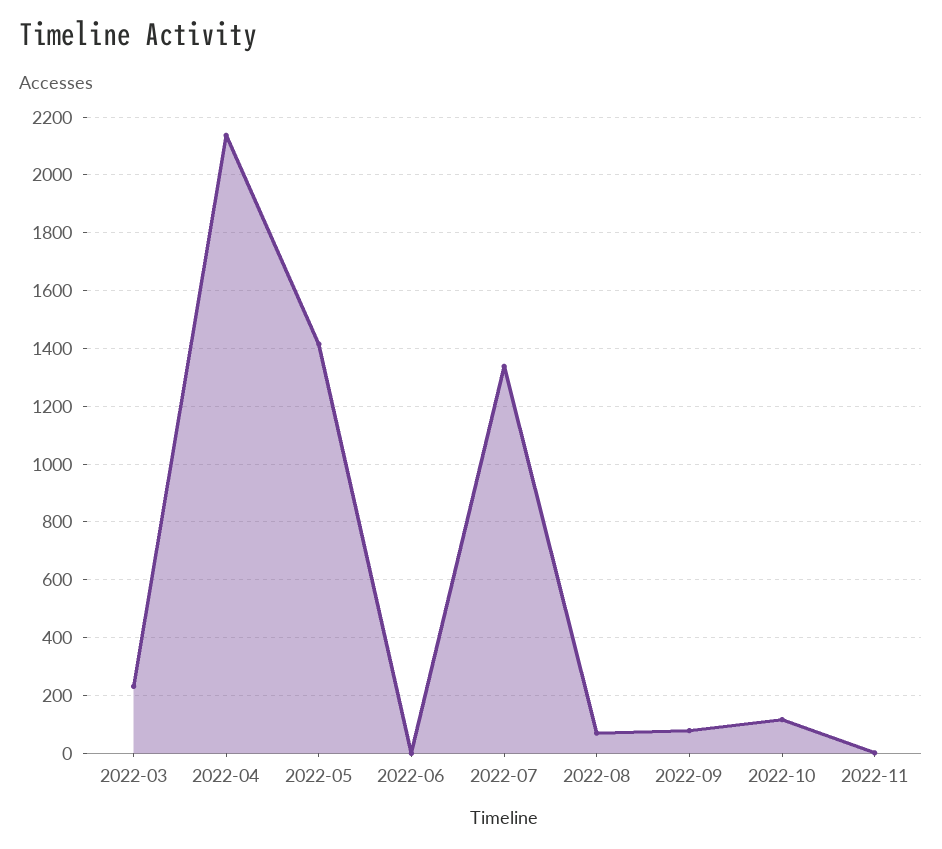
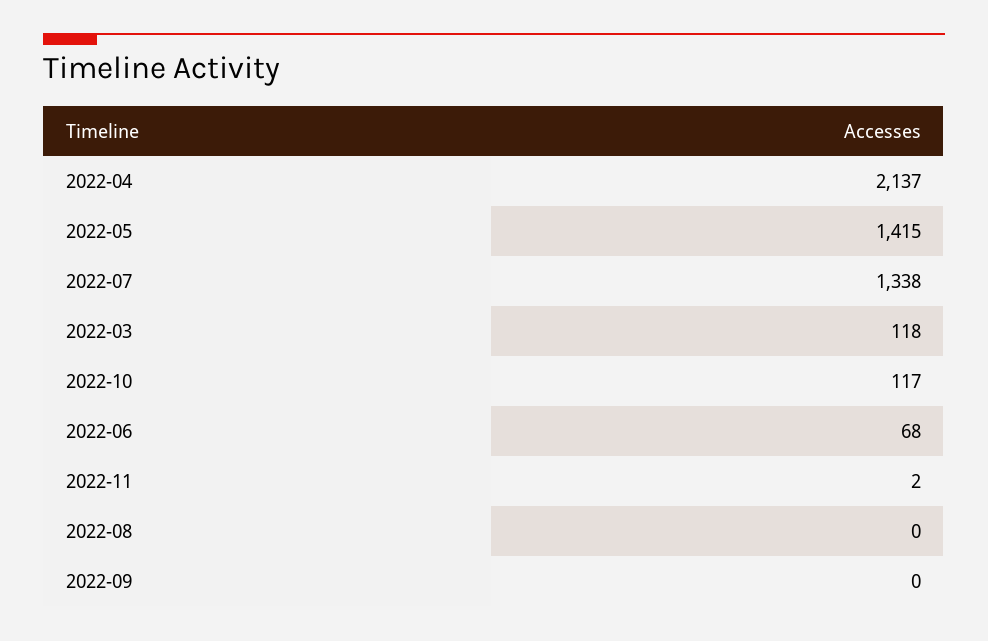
2022-03: 225 -> 118
2022-06: 0 -> 68
2022-08: 75 -> 0
2022-09: 75 -> 0

